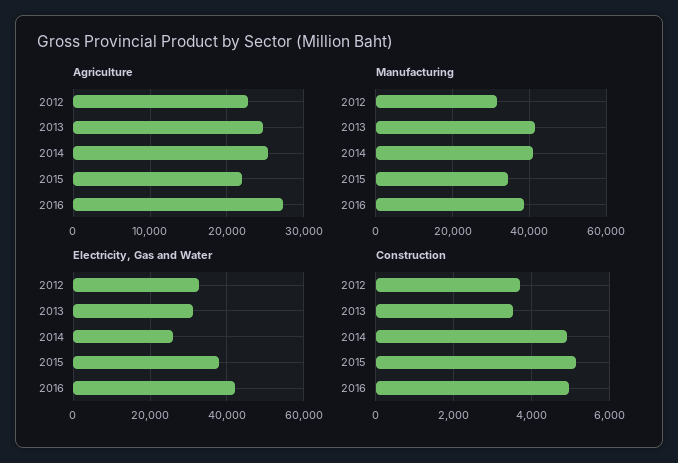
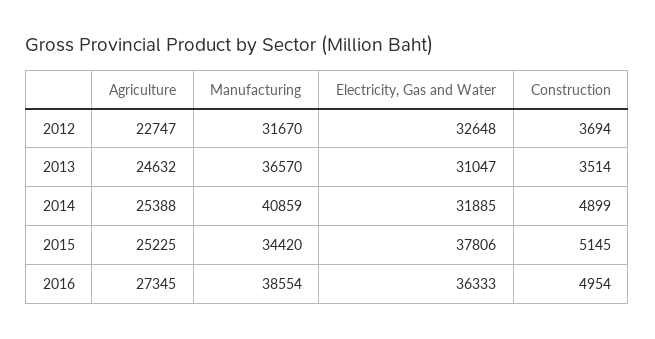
Agriculture, 2015: 22000 -> 25225
Manufacturing, 2013: 42000 -> 36570
Electricity, Gas and Water, 2014: 26000 -> 31885
Electricity, Gas and Water, 2016: 42000 -> 36333

